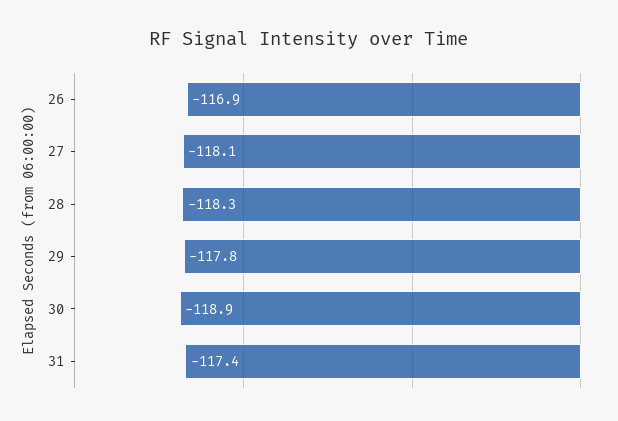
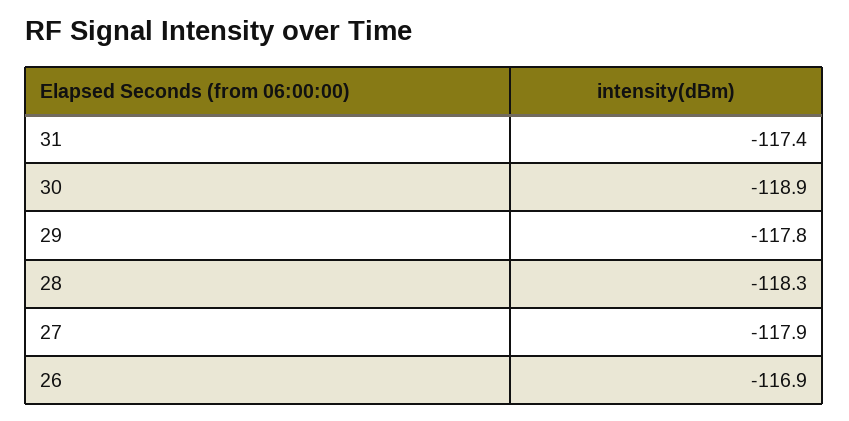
27: -118.1 -> -117.9

